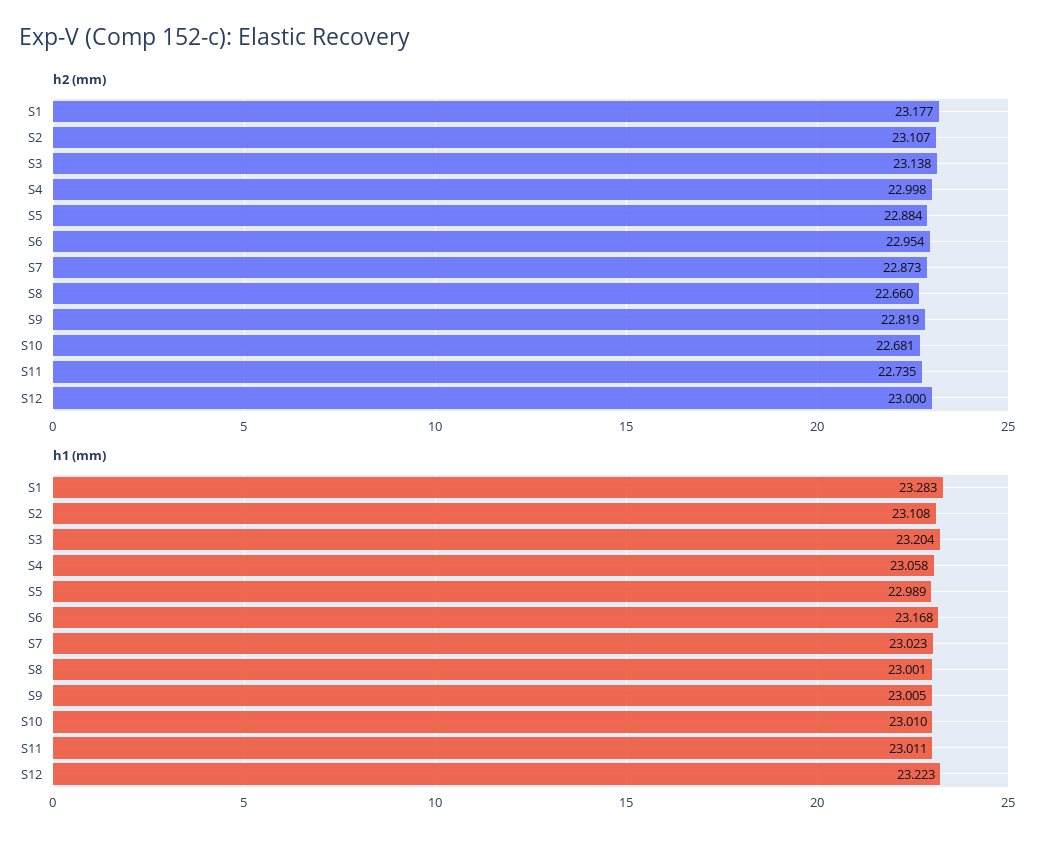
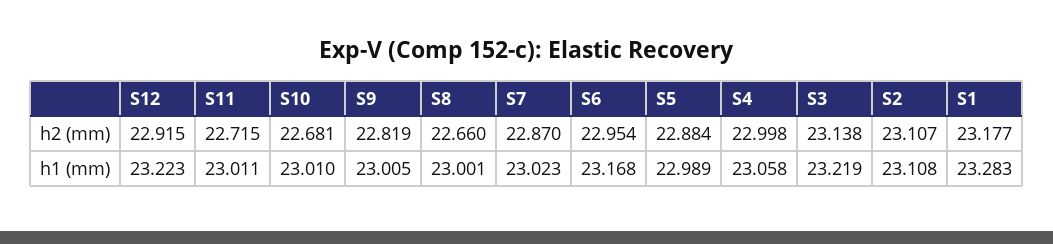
h2 (mm), S7: 22.873 -> 22.87
h2 (mm), S11: 22.735 -> 22.715
h2 (mm), S12: 23 -> 22.915
h1 (mm), S3: 23.204 -> 23.219

